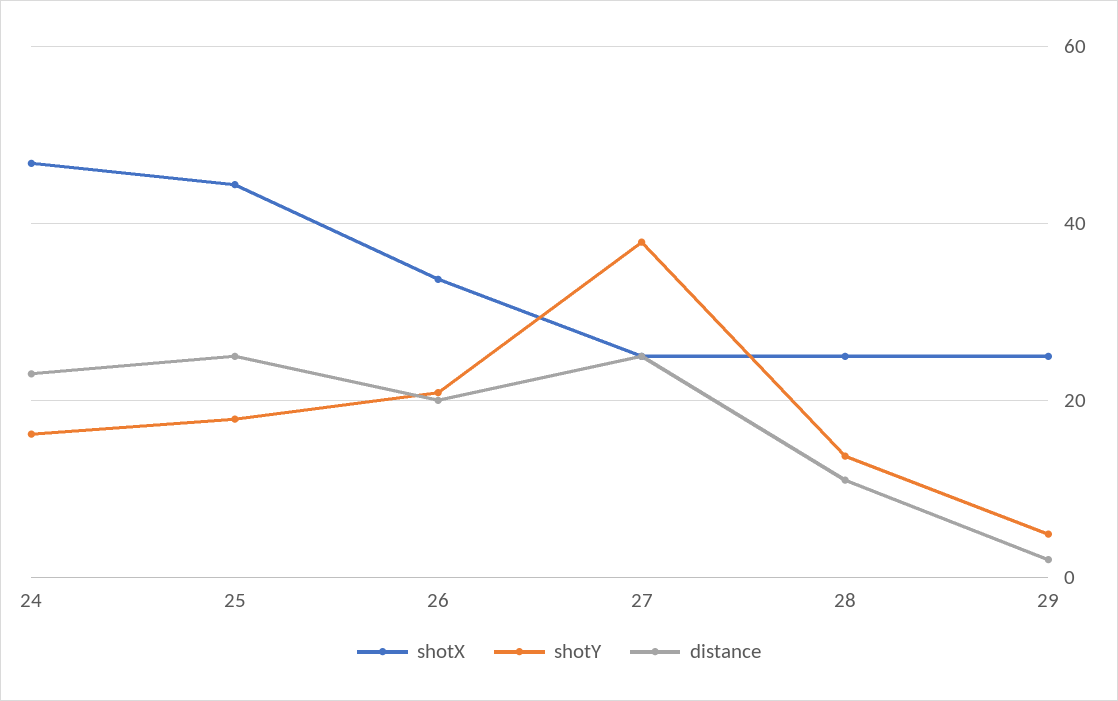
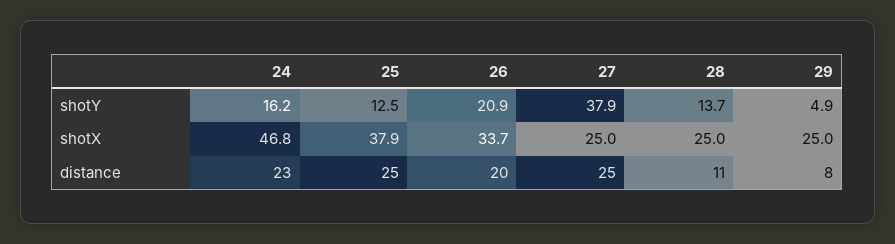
shotX, 25: 44 -> 37.9
shotY, 25: 18 -> 12.5
distance, 29: 2 -> 8

